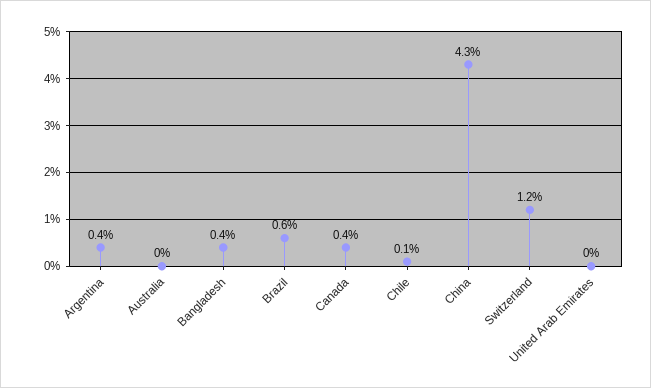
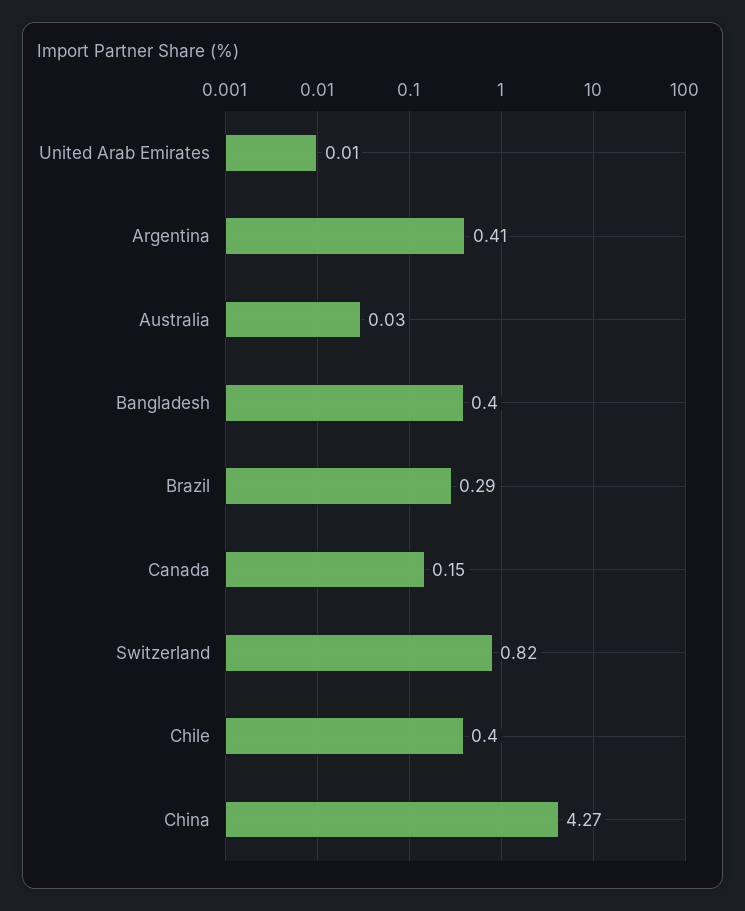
Brazil: 0.6 -> 0.29
Canada: 0.4 -> 0.15
Chile: 0.1 -> 0.4
Switzerland: 1.2 -> 0.82

